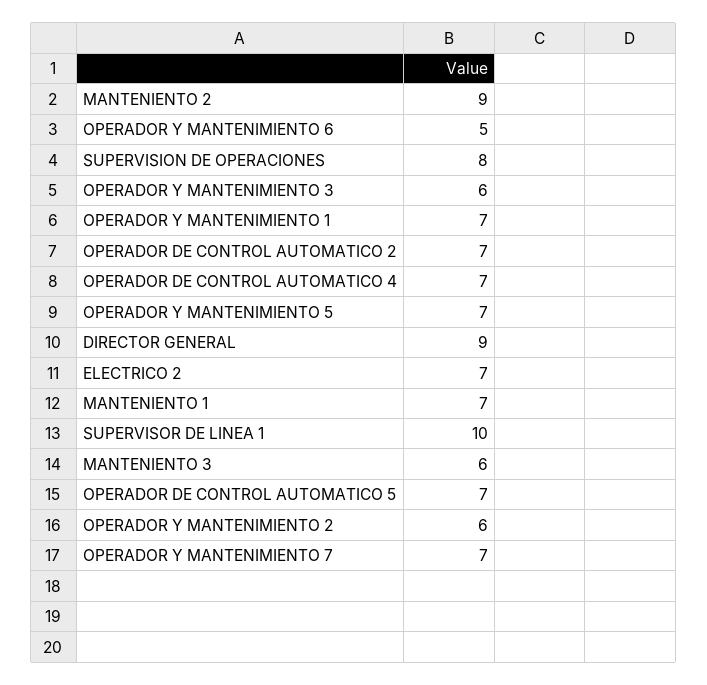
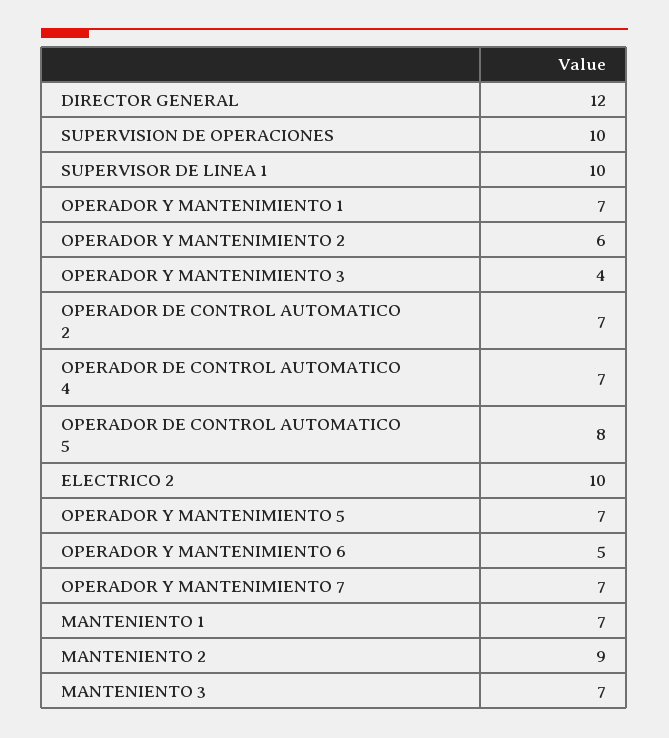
SUPERVISION DE OPERACIONES: 8 -> 10
OPERADOR Y MANTENIMIENTO 3: 6 -> 4
DIRECTOR GENERAL: 9 -> 12
ELECTRICO 2: 7 -> 10
MANTENIENTO 3: 6 -> 7
OPERADOR DE CONTROL AUTOMATICO 5: 7 -> 8

